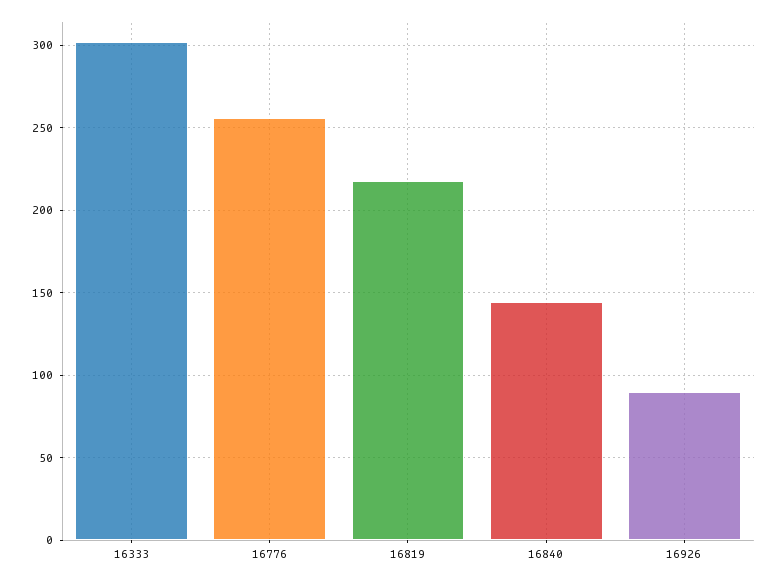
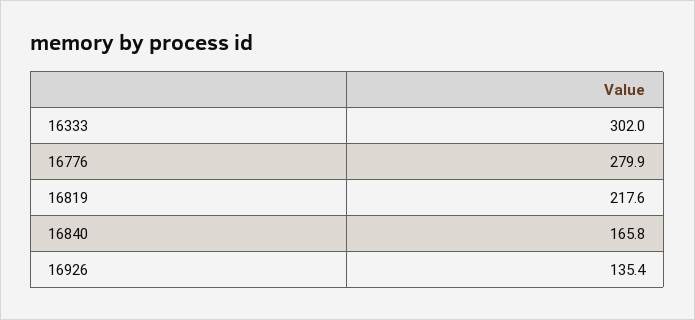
16776: 255 -> 279.9
16840: 145 -> 165.8
16926: 90 -> 135.4

